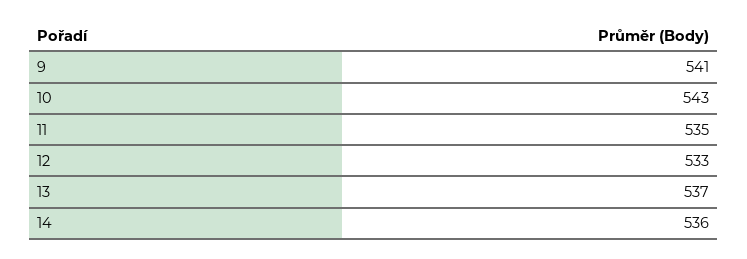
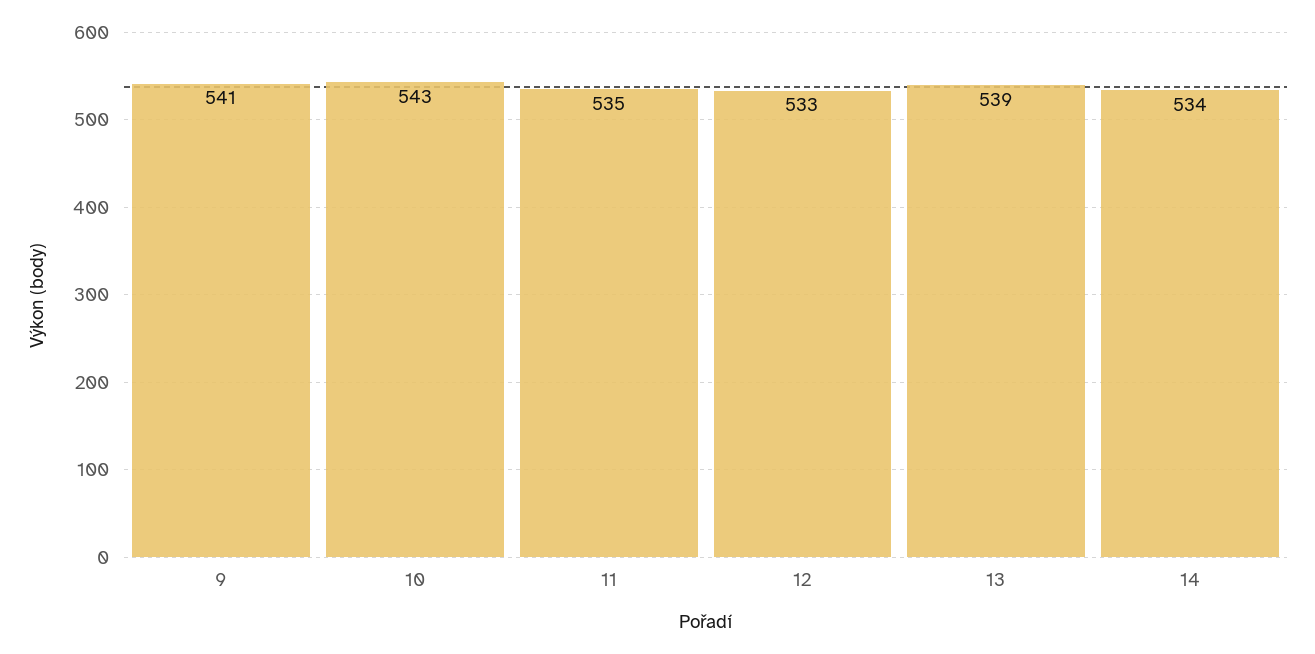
13: 537 -> 539
14: 536 -> 534

